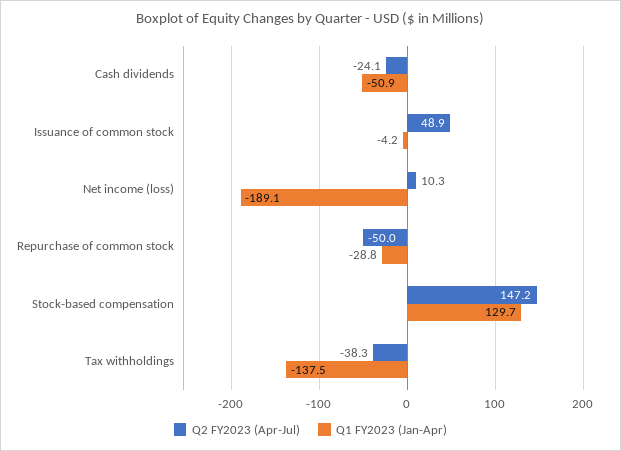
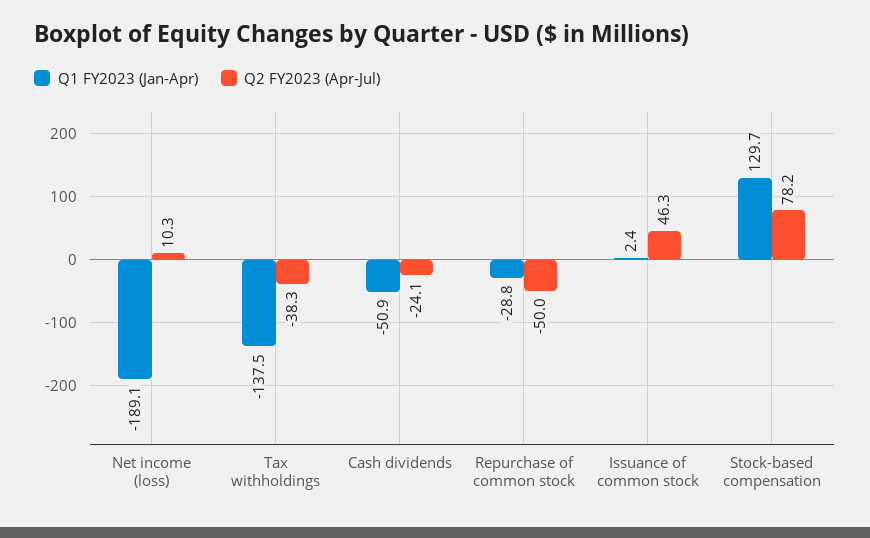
Q2 FY2023 (Apr-Jul), Issuance of common stock: 48.9 -> 46.3
Q1 FY2023 (Jan-Apr), Issuance of common stock: -4.2 -> 2.4
Q2 FY2023 (Apr-Jul), Stock-based compensation: 147.2 -> 78.2

